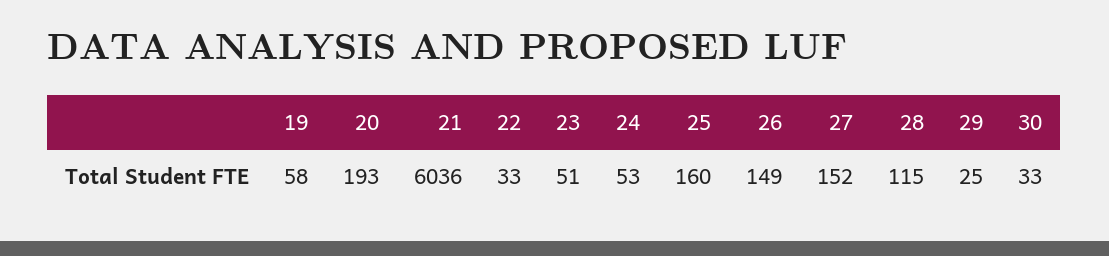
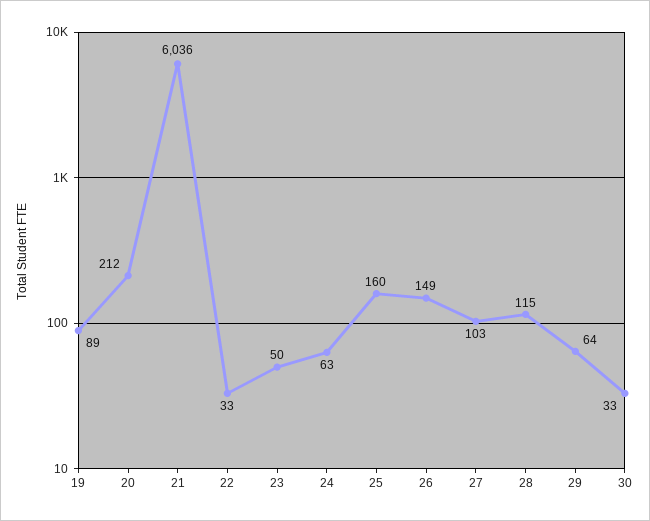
19: 58 -> 89
20: 193 -> 212
23: 51 -> 50
24: 53 -> 63
27: 152 -> 103
29: 25 -> 64

